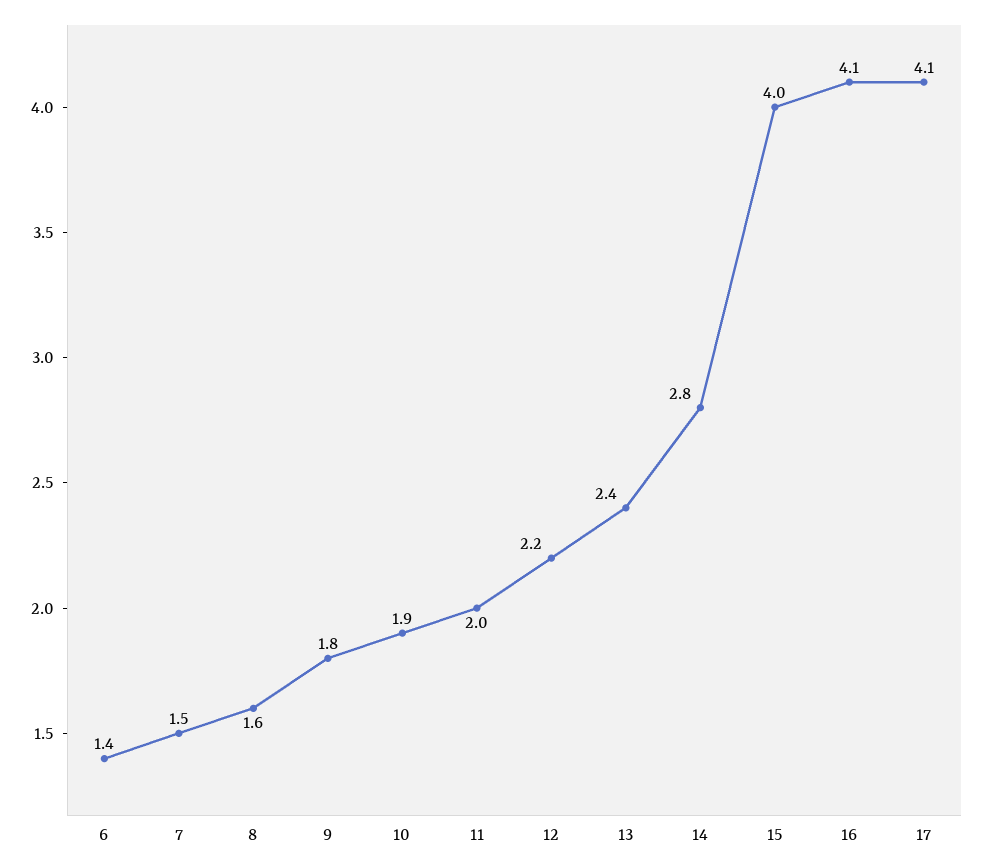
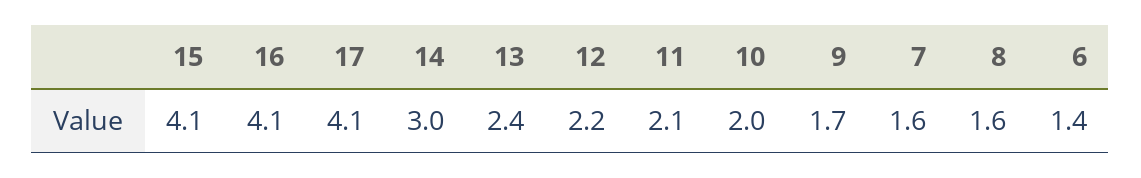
7: 1.5 -> 1.6
9: 1.8 -> 1.7
10: 1.9 -> 2
11: 2 -> 2.1
14: 2.8 -> 3
15: 4 -> 4.1

